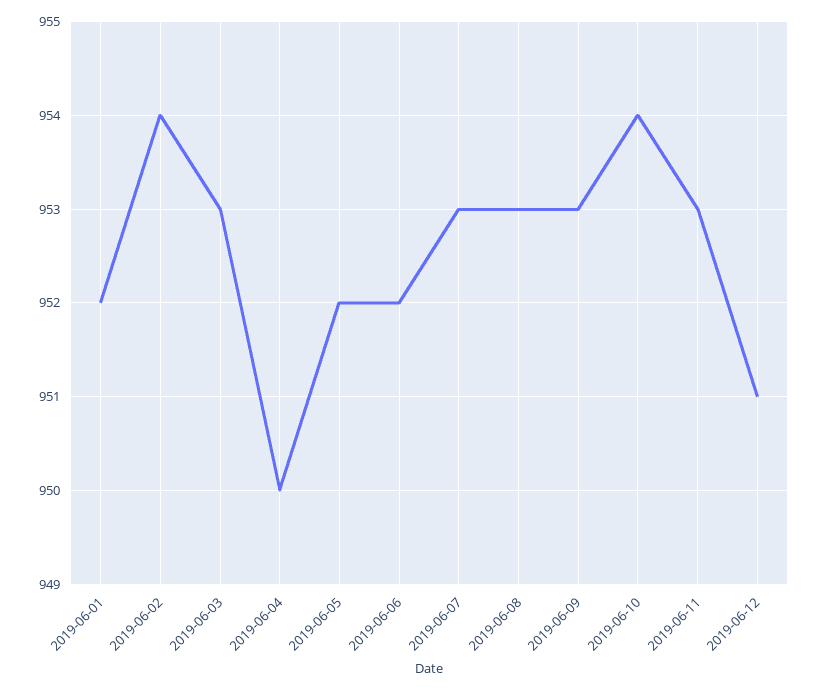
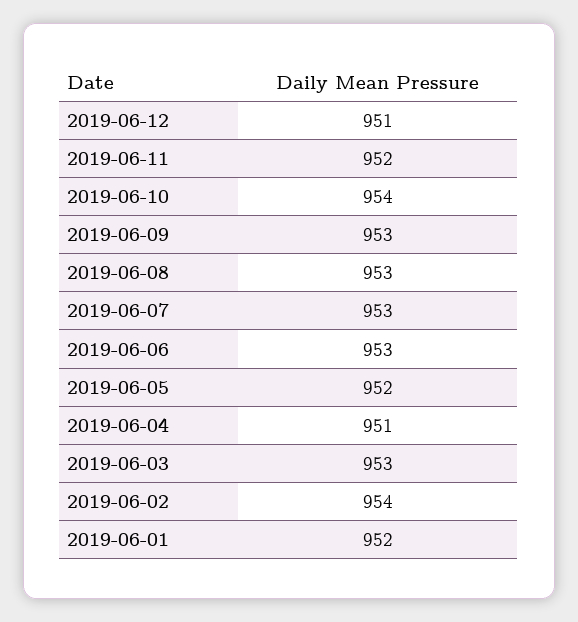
2019-06-04: 950 -> 951
2019-06-06: 952 -> 953
2019-06-11: 953 -> 952

